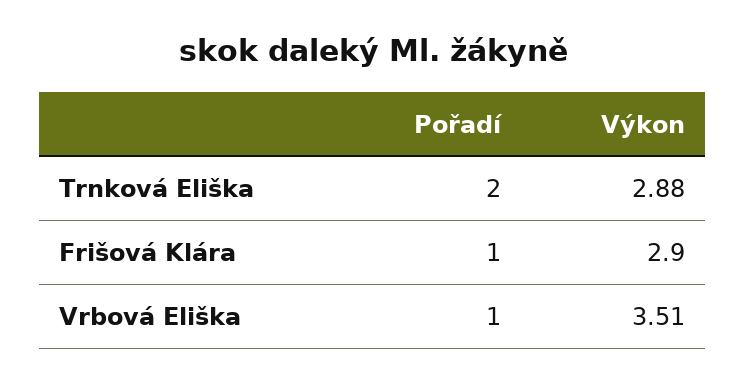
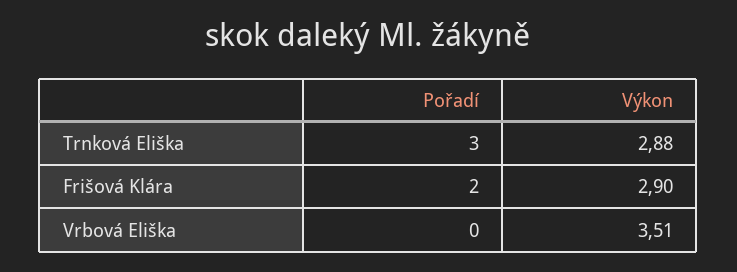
Pořadí, Trnková Eliška: 2 -> 3
Pořadí, Frišová Klára: 1 -> 2
Pořadí, Vrbová Eliška: 1 -> 0

